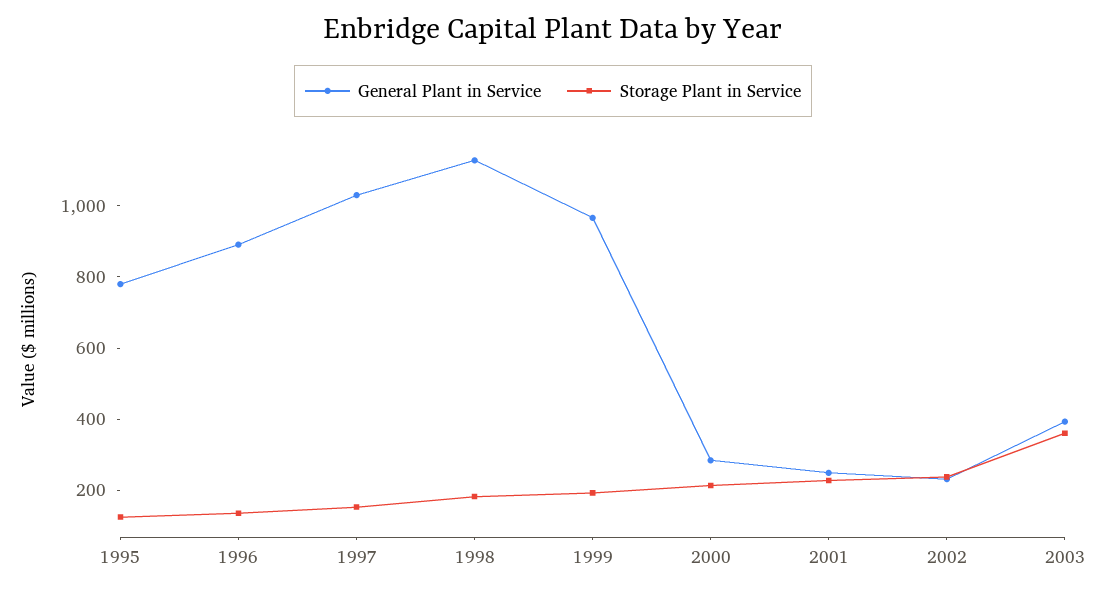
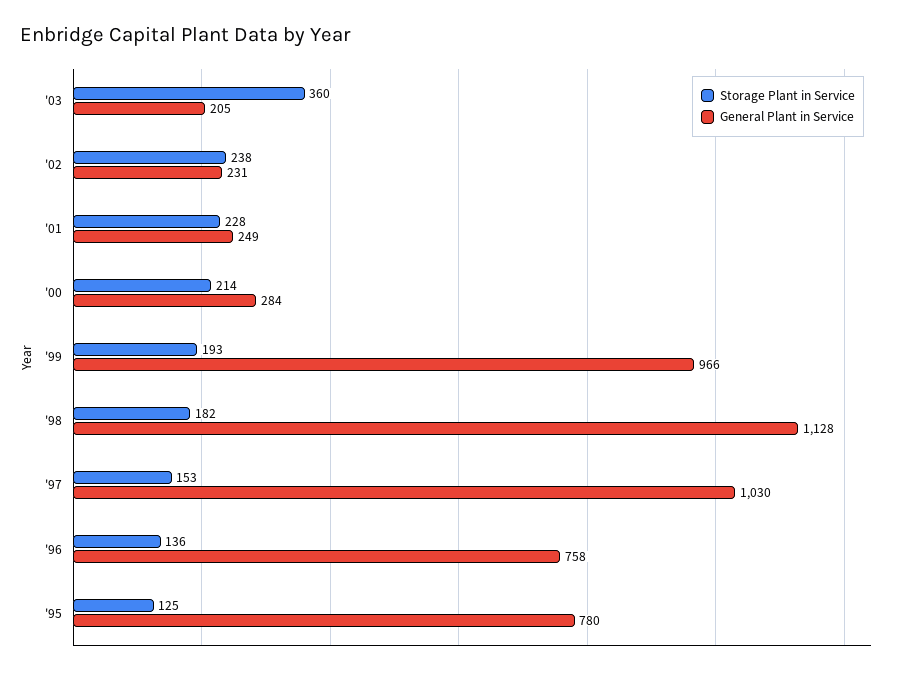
General Plant in Service, 1996: 900 -> 758
General Plant in Service, 2003: 400 -> 205

